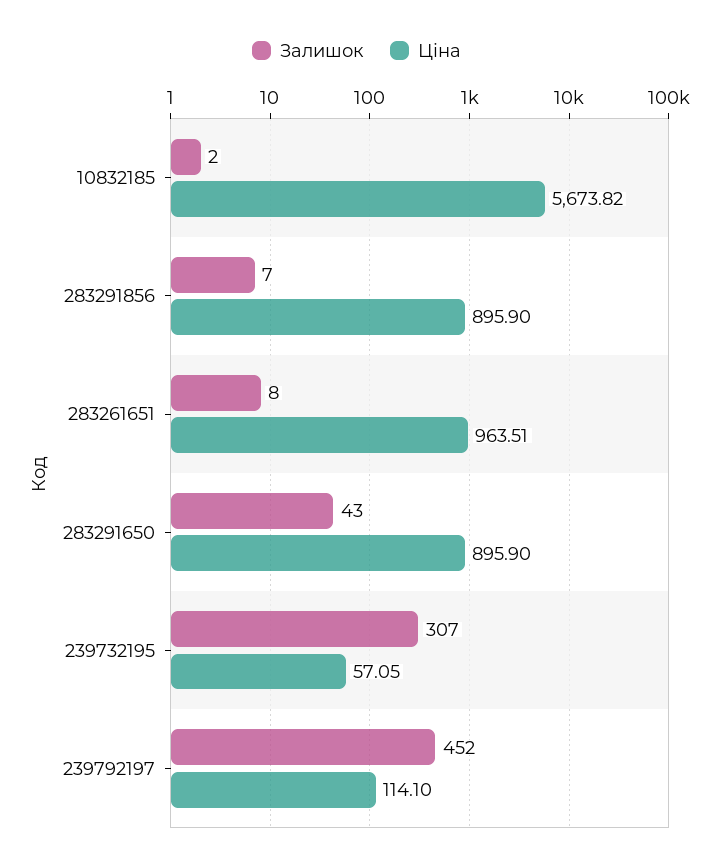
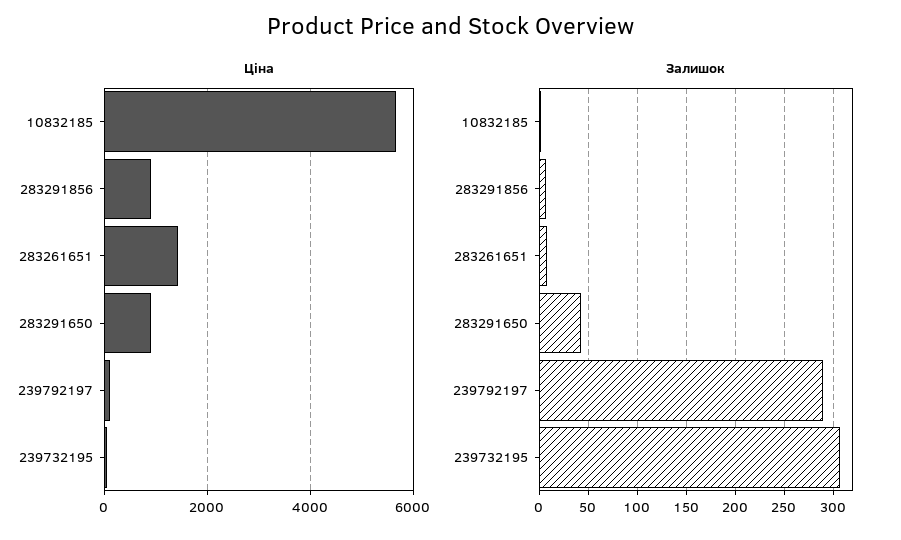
Ціна, 283261651: 963.51 -> 1400
Залишок, 239792197: 452 -> 290

